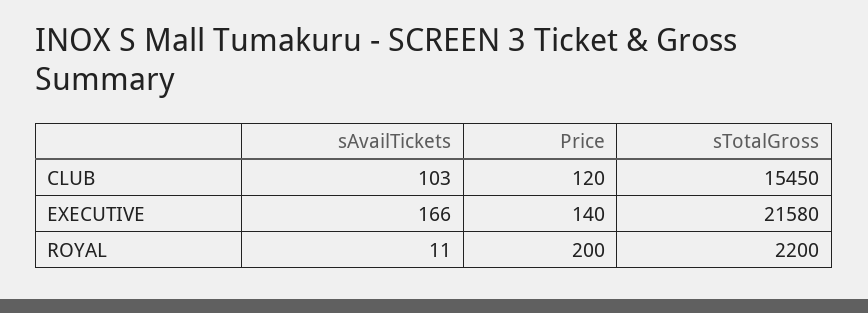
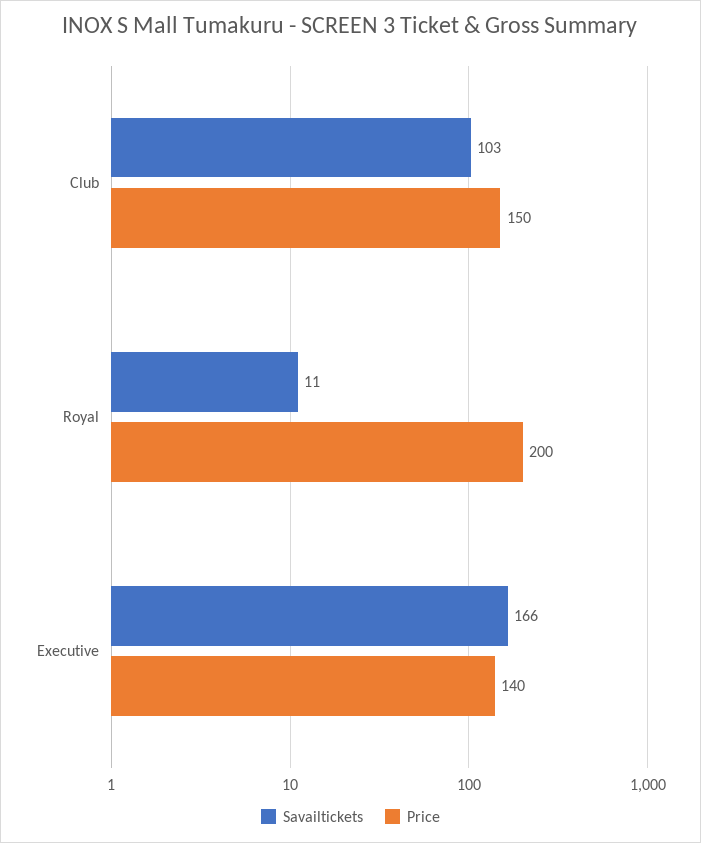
Price, CLUB: 120 -> 150
sTotalGross, CLUB: 15450 -> none
sTotalGross, EXECUTIVE: 21580 -> none
sTotalGross, ROYAL: 2200 -> none

